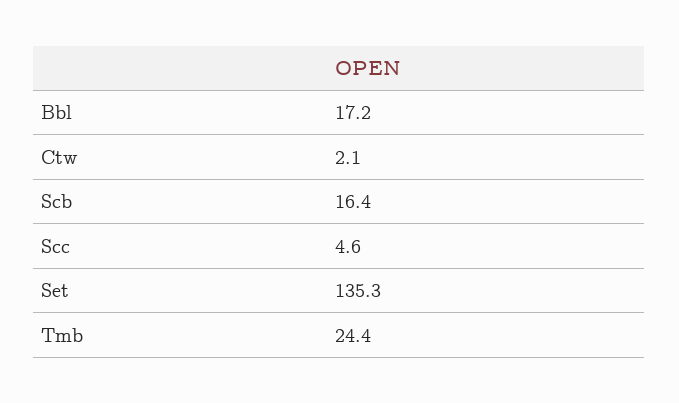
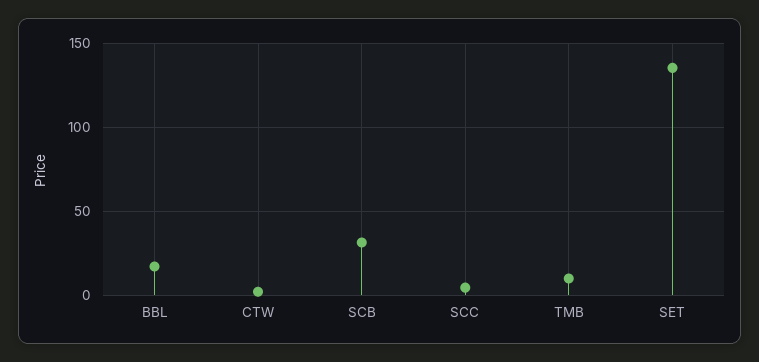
Scb: 16.4 -> 30
Tmb: 24.4 -> 10

